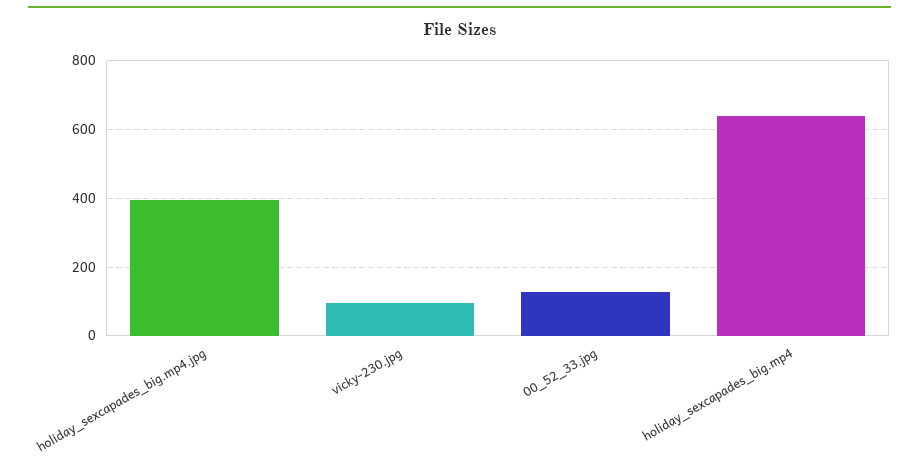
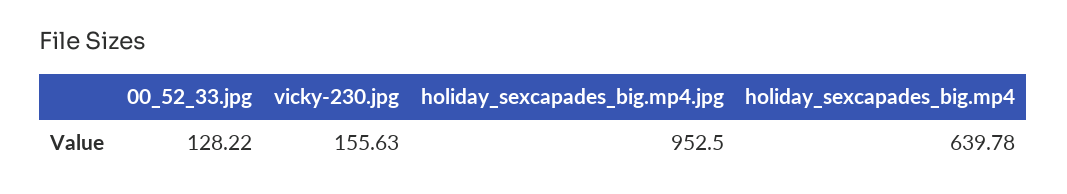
holiday_sexcapades_big.mp4.jpg: 400 -> 952.5
vicky-230.jpg: 100 -> 155.63

